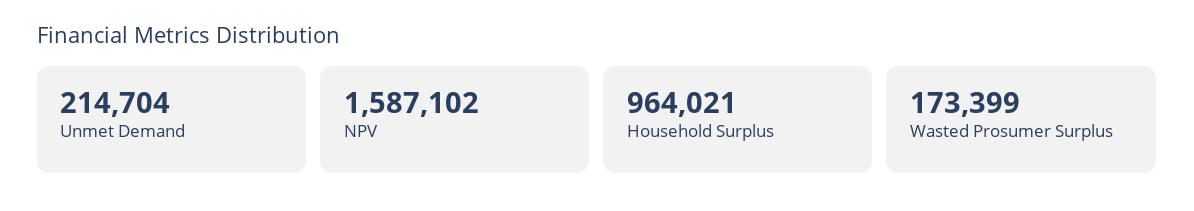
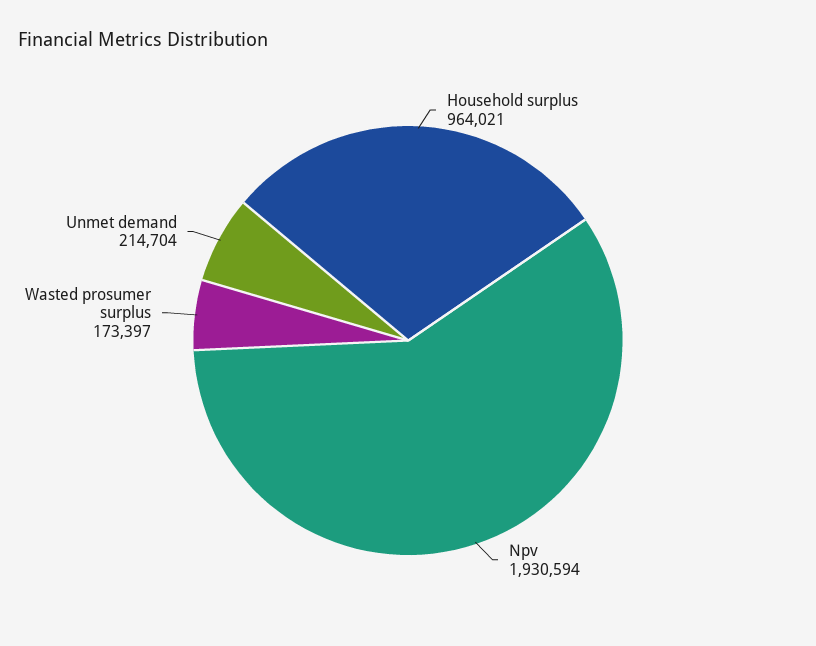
NPV: 1587102 -> 1930594
Wasted Prosumer Surplus: 173399 -> 173397

